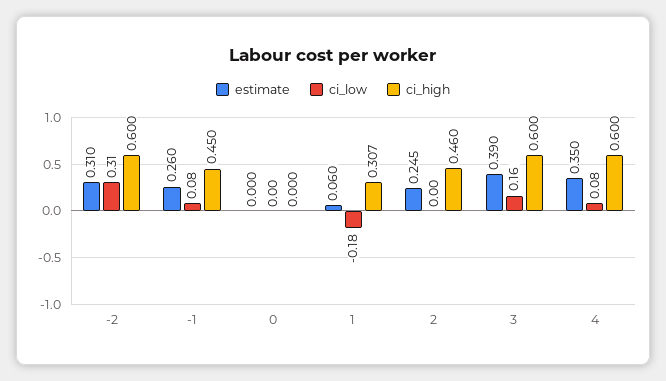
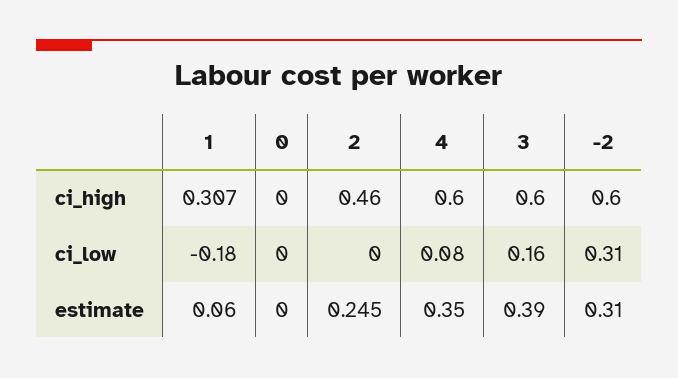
estimate, -1: 0.26 -> none
ci_low, -1: 0.08 -> none
ci_high, -1: 0.45 -> none

